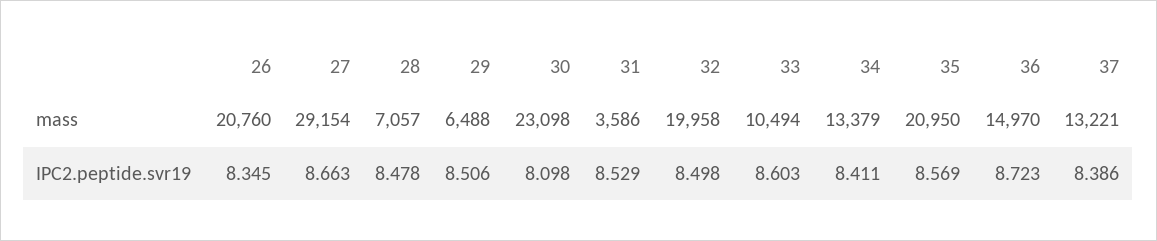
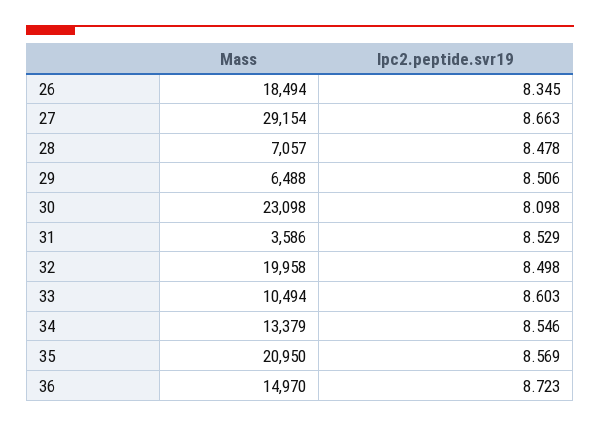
26, mass: 20760 -> 18494
37, mass: 13221 -> none
34, IPC2.peptide.svr19: 8.411 -> 8.546
37, IPC2.peptide.svr19: 8.386 -> none

